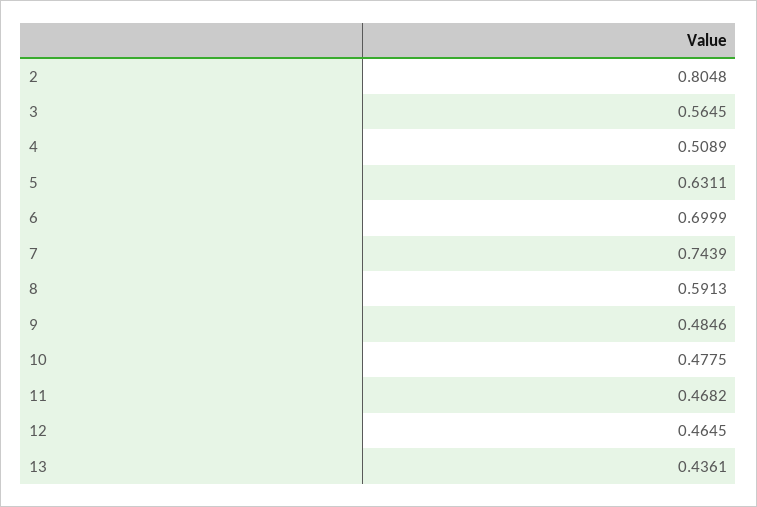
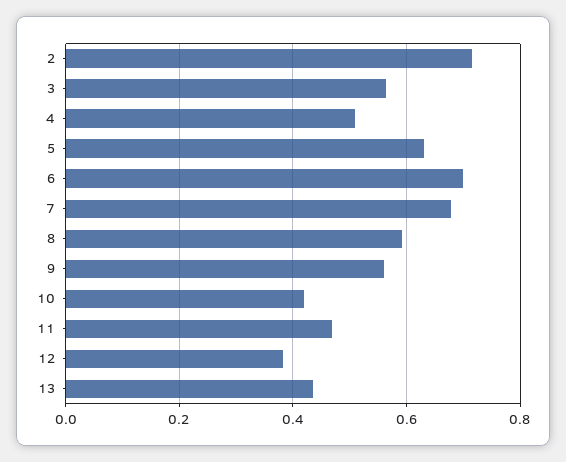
2: 0.8048 -> 0.72
7: 0.7439 -> 0.68
9: 0.4846 -> 0.56
10: 0.4775 -> 0.42
12: 0.4645 -> 0.38

